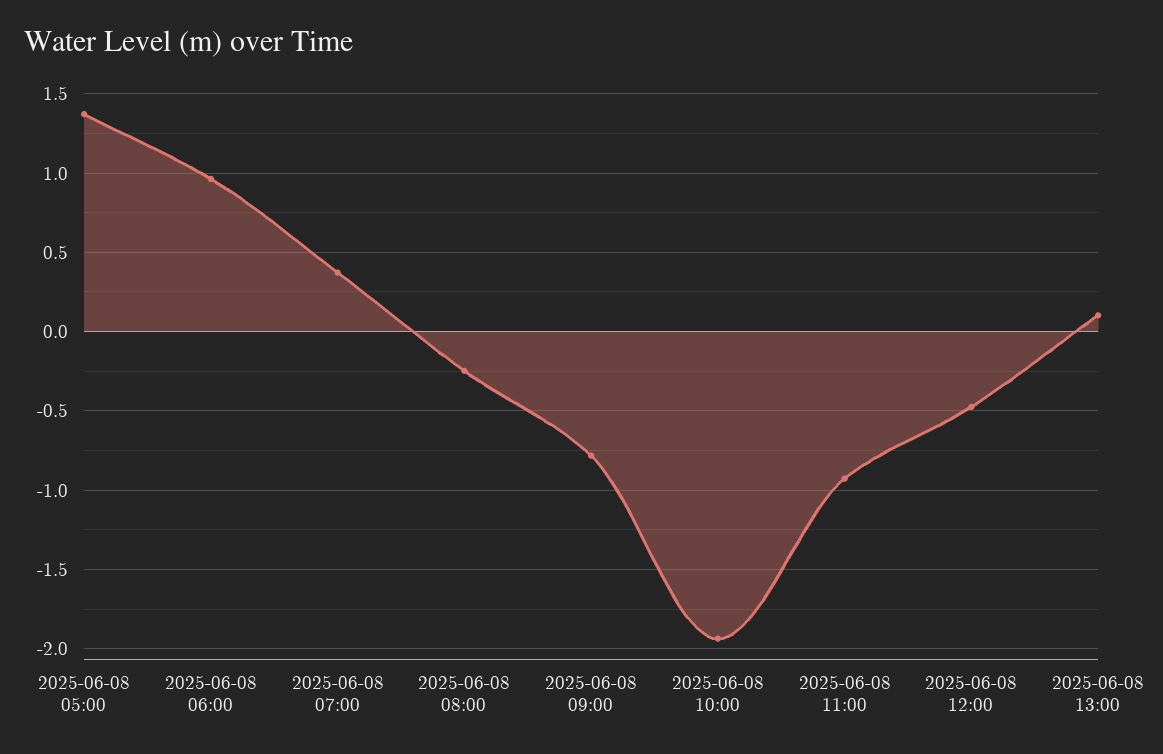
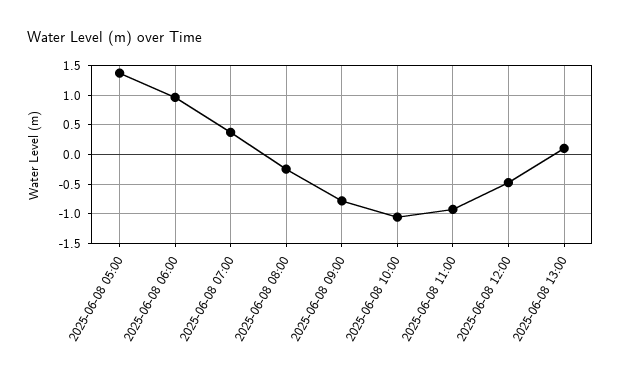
2025-06-08 10:00: -1.95 -> -1

